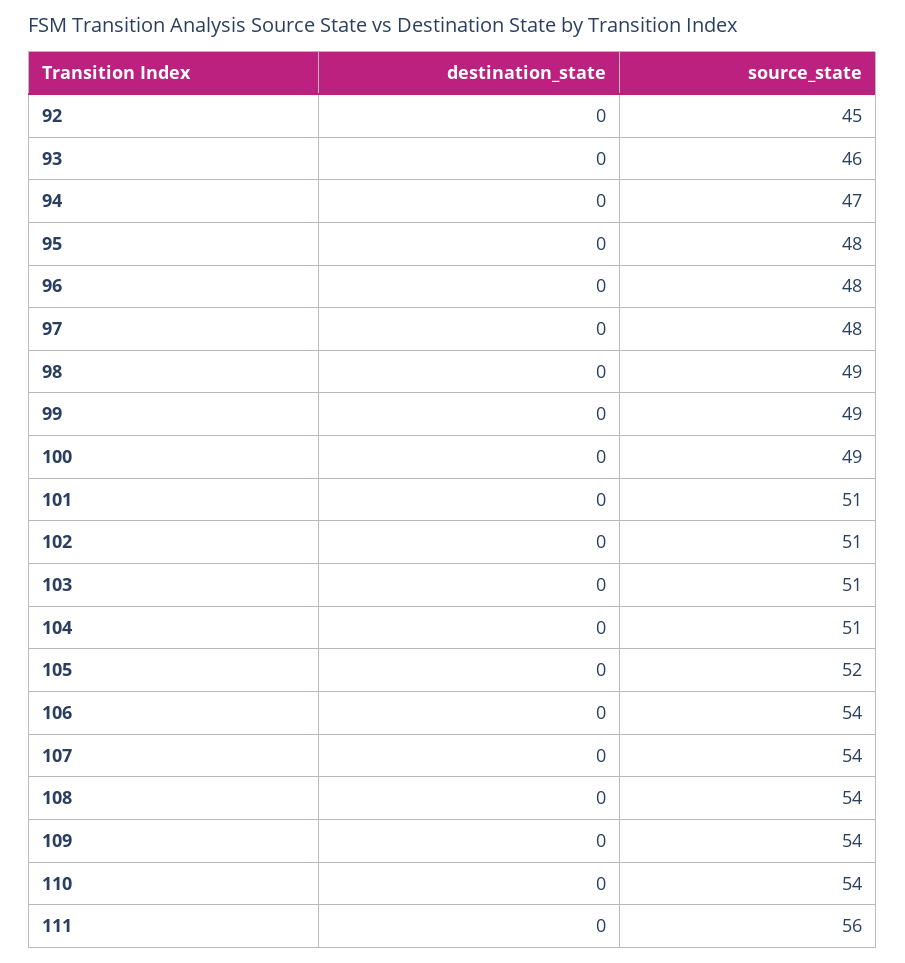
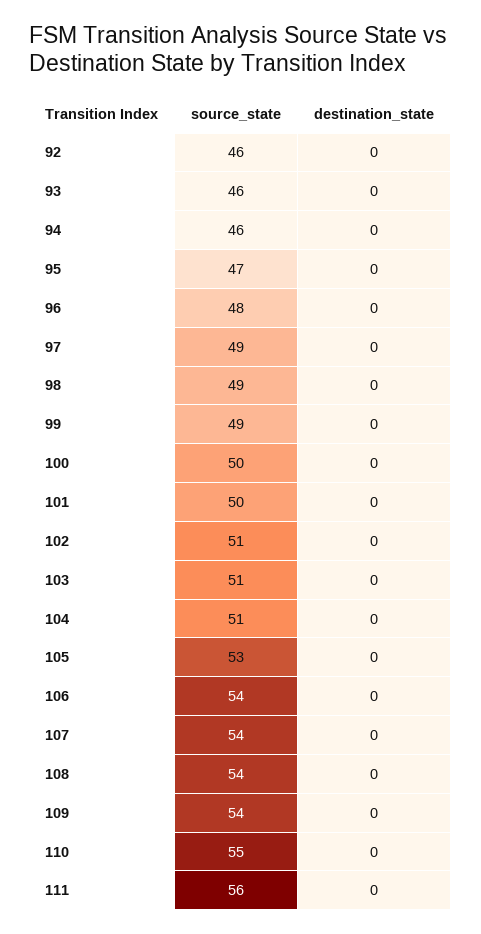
source_state, 92: 45 -> 46
source_state, 94: 47 -> 46
source_state, 95: 48 -> 47
source_state, 97: 48 -> 49
source_state, 100: 49 -> 50
source_state, 101: 51 -> 50
source_state, 105: 52 -> 53
source_state, 110: 54 -> 55

